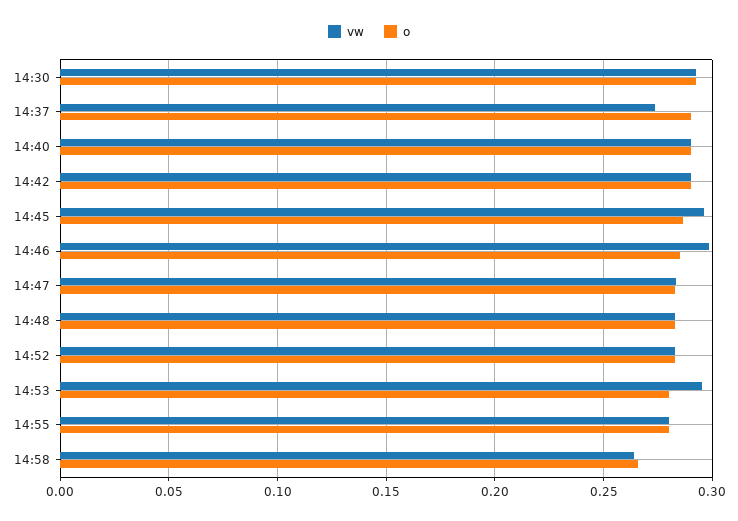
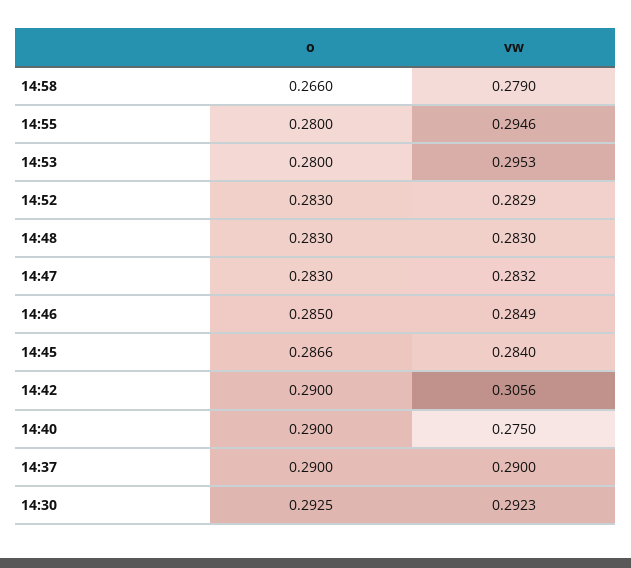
vw, 14:37: 0.275 -> 0.29
vw, 14:40: 0.29 -> 0.275
vw, 14:42: 0.29 -> 0.3056
vw, 14:45: 0.295 -> 0.284
vw, 14:46: 0.3 -> 0.2849
vw, 14:55: 0.28 -> 0.2946
vw, 14:58: 0.265 -> 0.279

